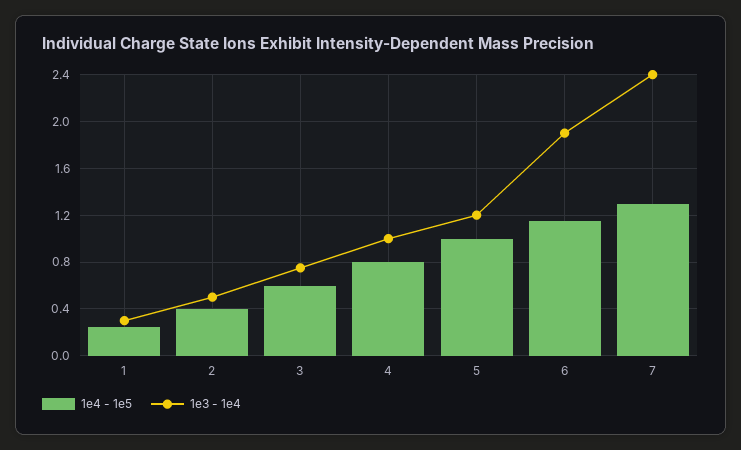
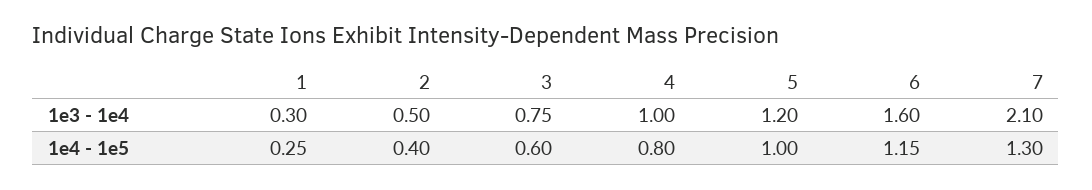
1e3 - 1e4, 6: 1.9 -> 1.6
1e3 - 1e4, 7: 2.4 -> 2.1

